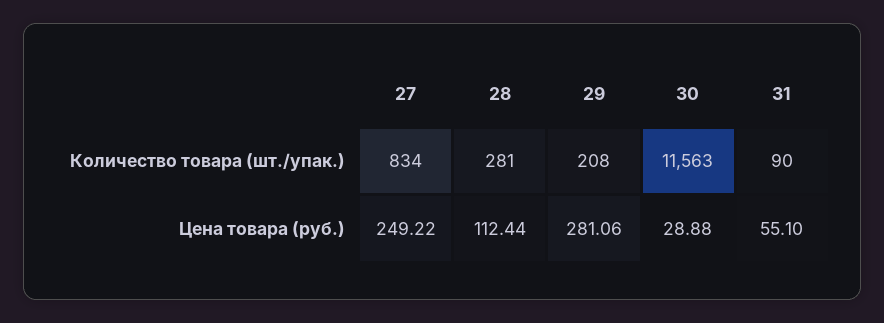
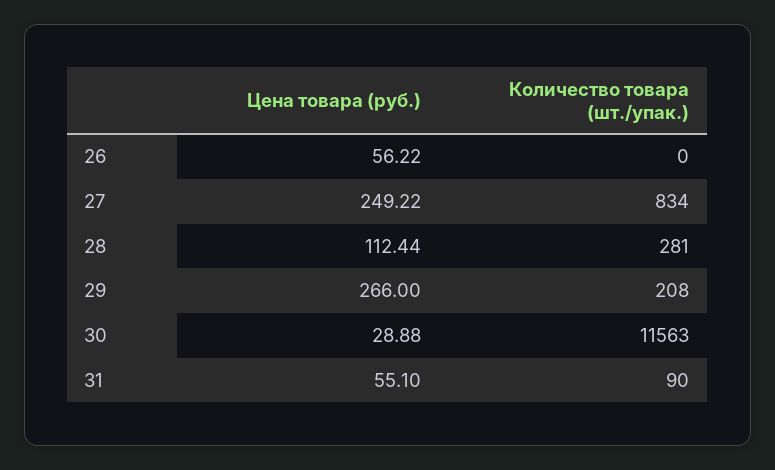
29, Цена товара (руб.): 281.06 -> 266
26, Цена товара (руб.): none -> 56.22
26, Количество товара (шт./упак.): none -> 0

